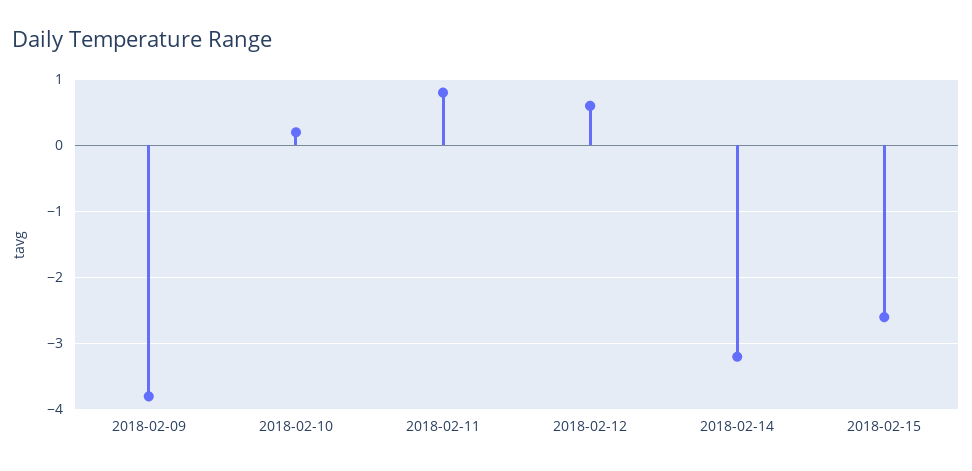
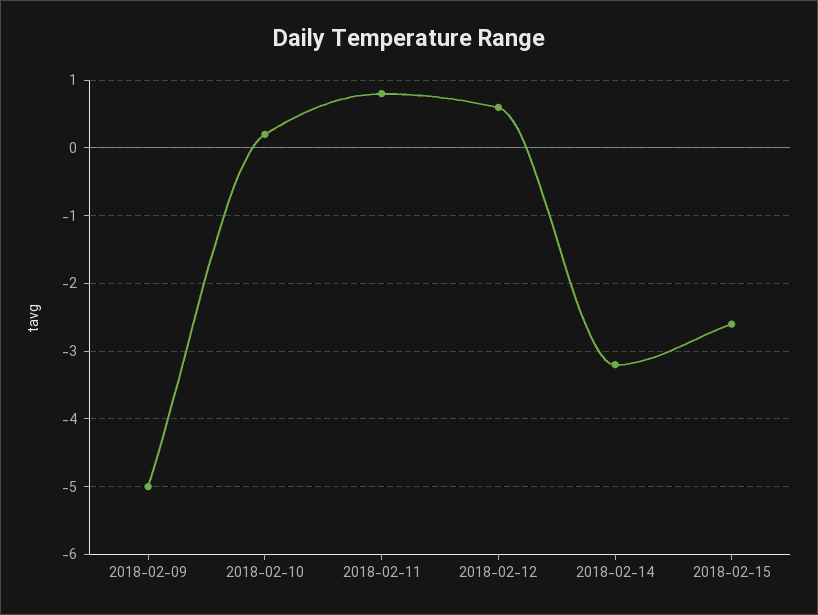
2018-02-09: -3.8 -> -5

